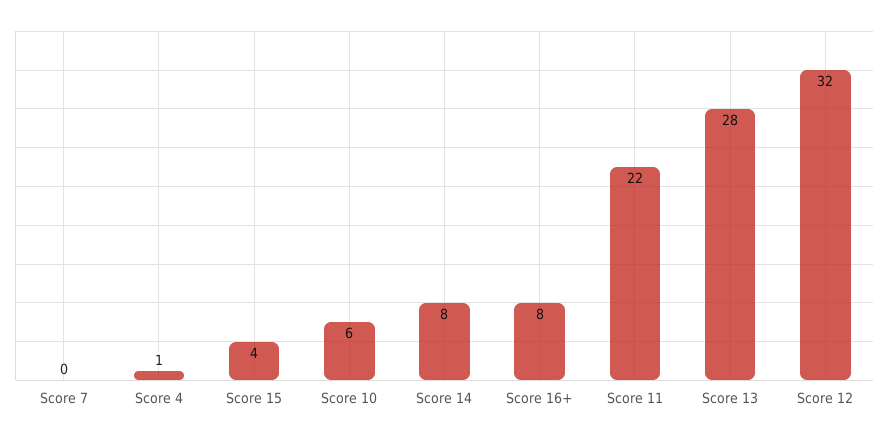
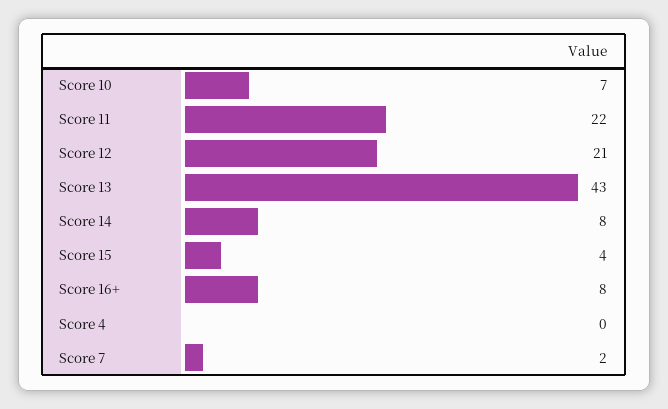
Score 7: 0 -> 2
Score 4: 1 -> 0
Score 10: 6 -> 7
Score 13: 28 -> 43
Score 12: 32 -> 21

